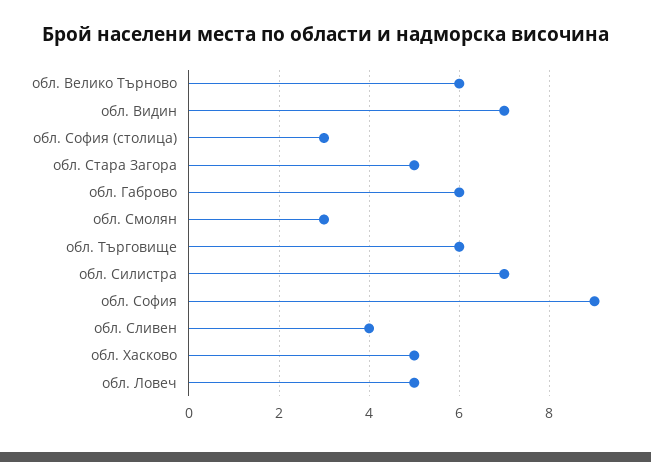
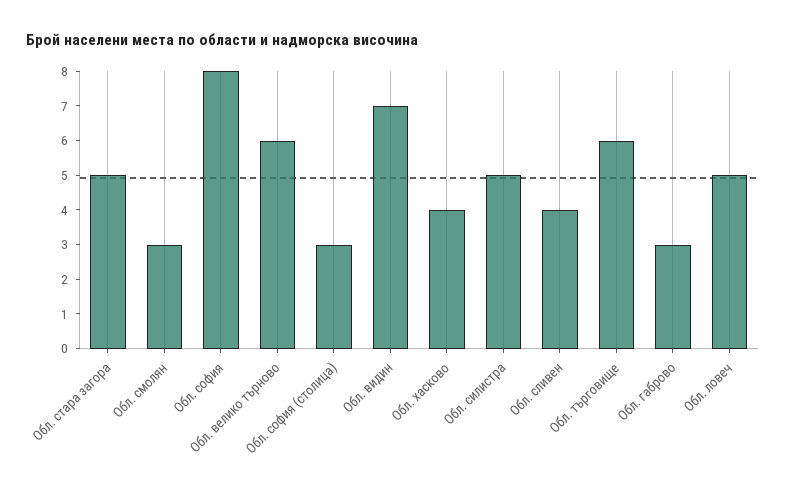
обл. Габрово: 6 -> 3
обл. Силистра: 7 -> 5
обл. София: 9 -> 8
обл. Хасково: 5 -> 4

